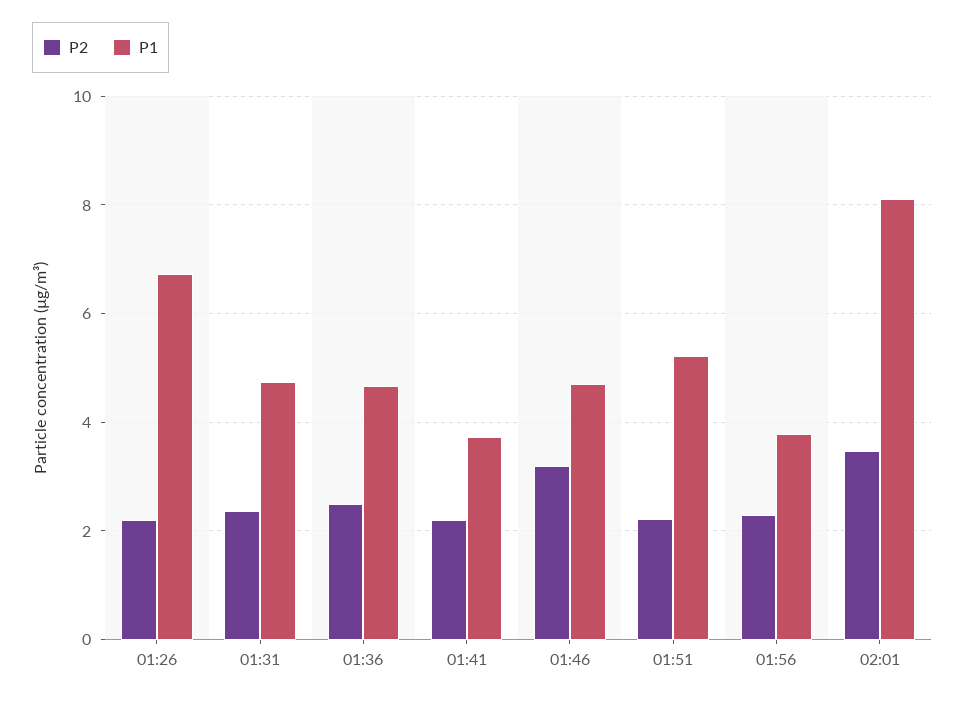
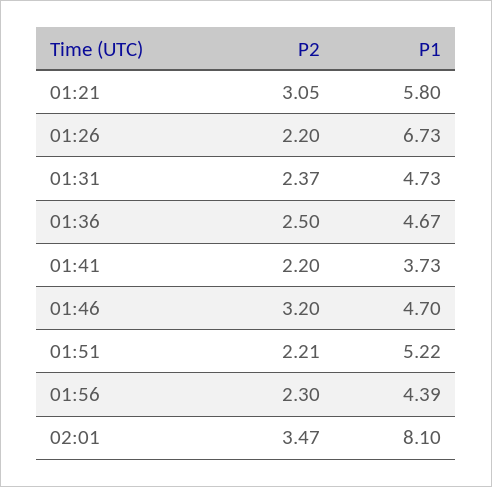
P1, 01:56: 3.8 -> 4.39
P2, 01:21: none -> 3.05
P1, 01:21: none -> 5.8

